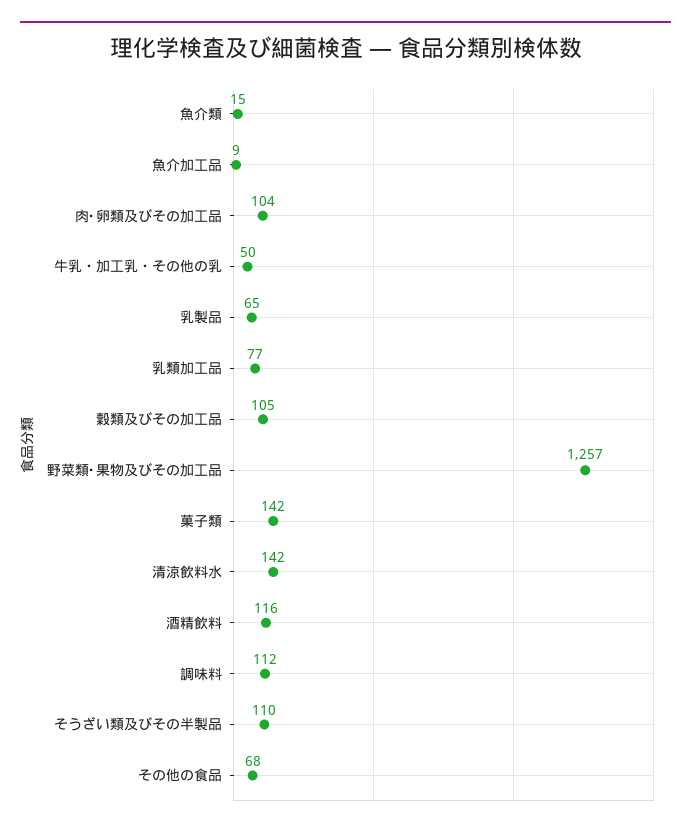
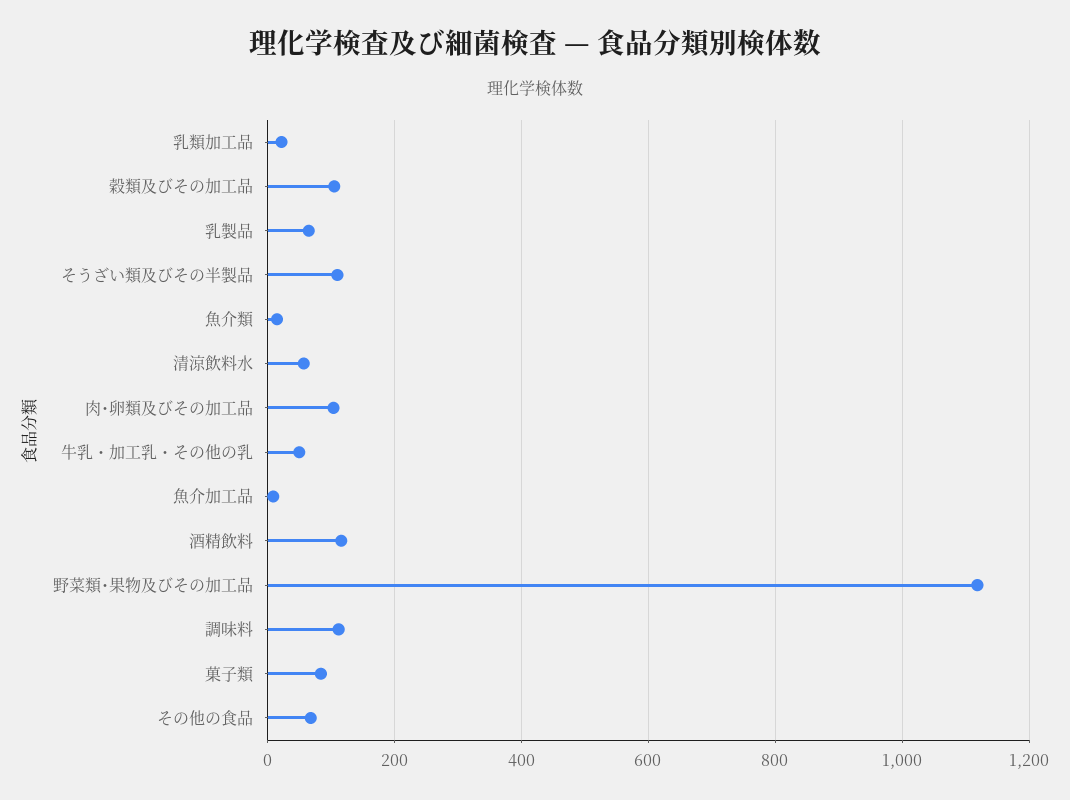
乳類加工品: 77 -> 20
野菜類･果物及びその加工品: 1257 -> 1120
菓子類: 142 -> 80
清涼飲料水: 142 -> 60

